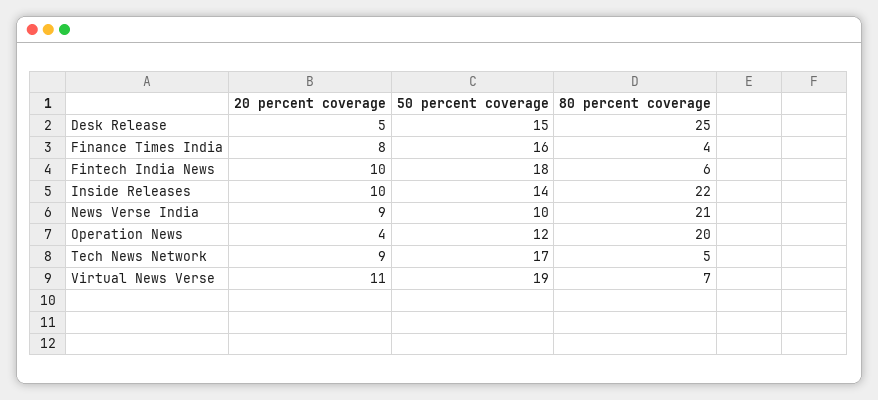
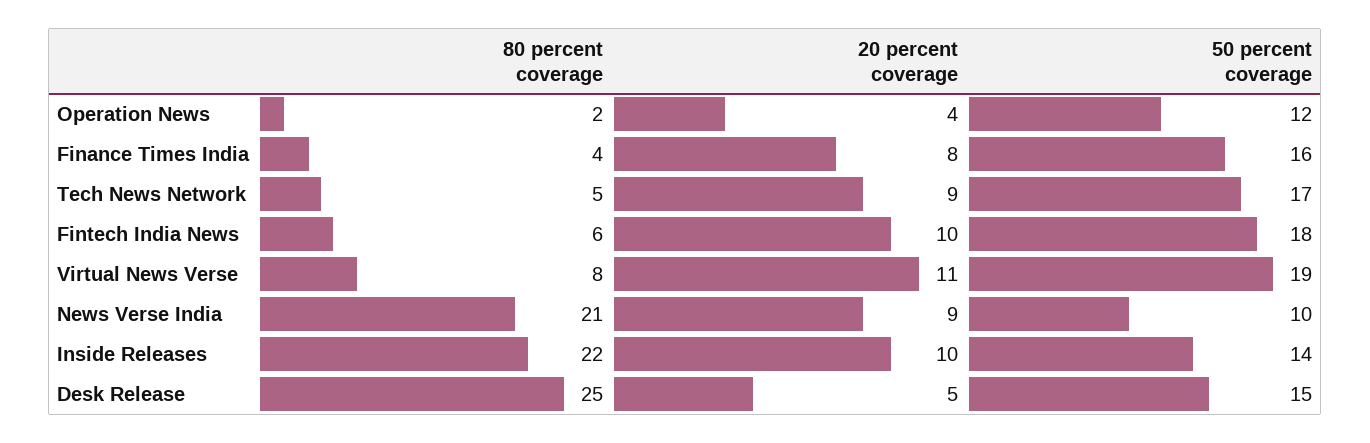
80 percent coverage, Operation News: 20 -> 2
80 percent coverage, Virtual News Verse: 7 -> 8

